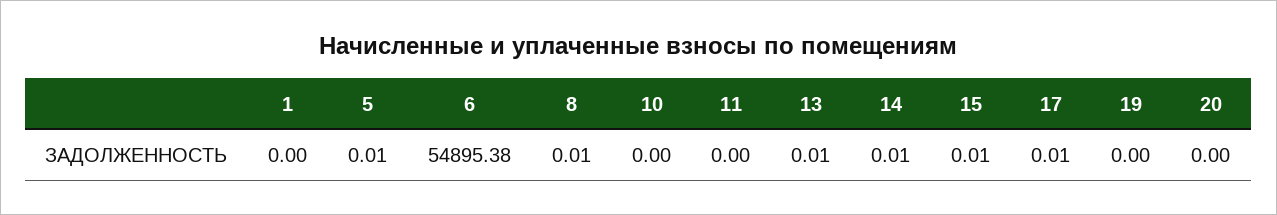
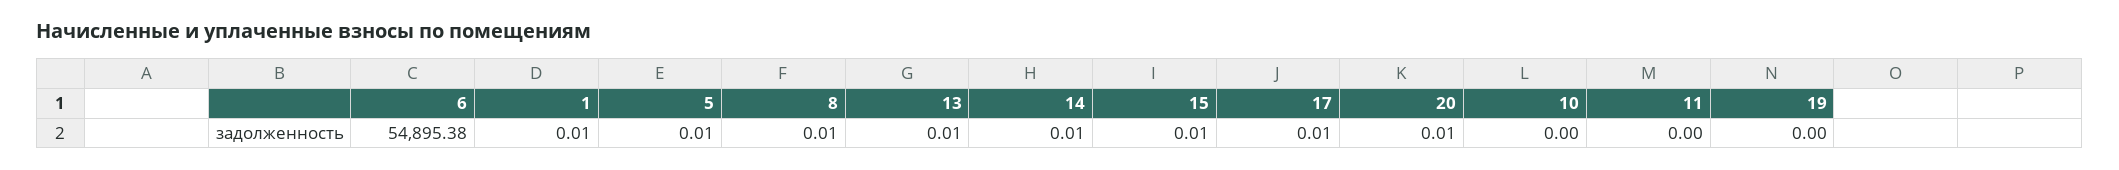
1: 0 -> 0.01
20: 0 -> 0.01

